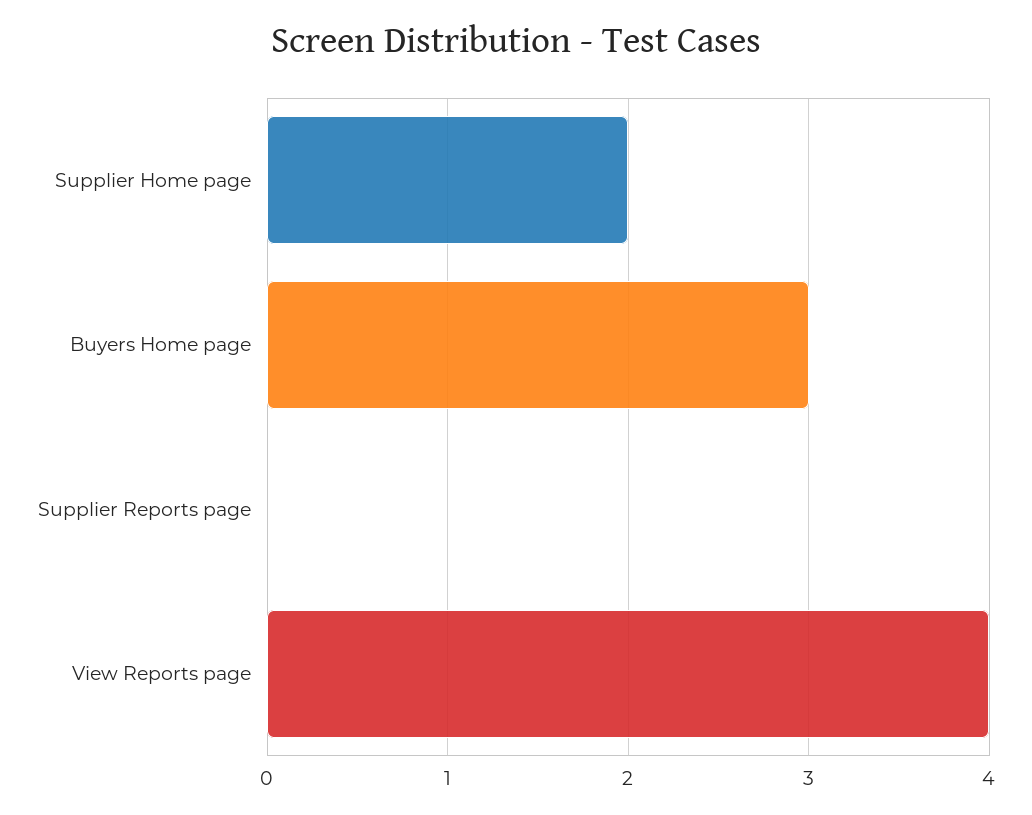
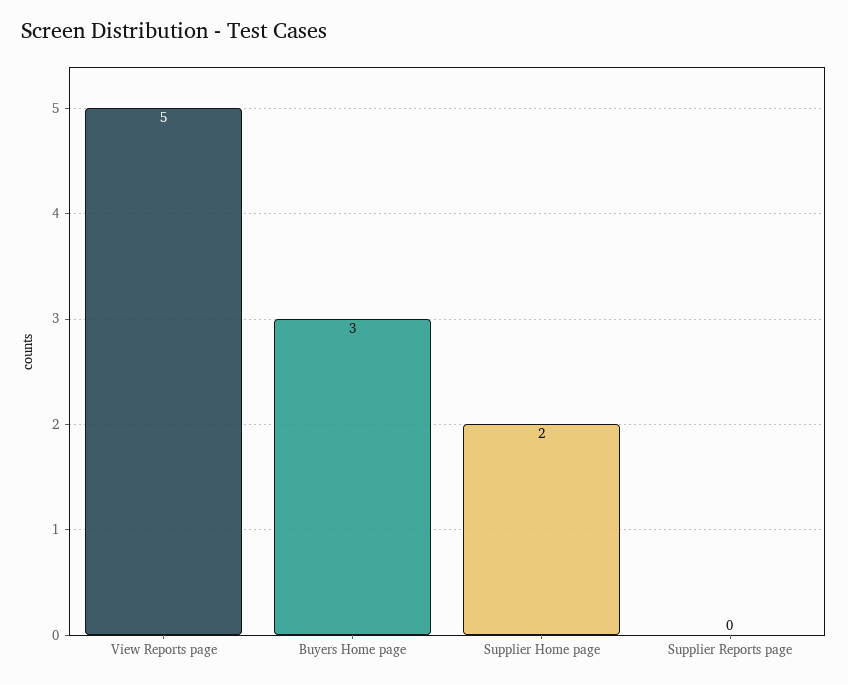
View Reports page: 4 -> 5

